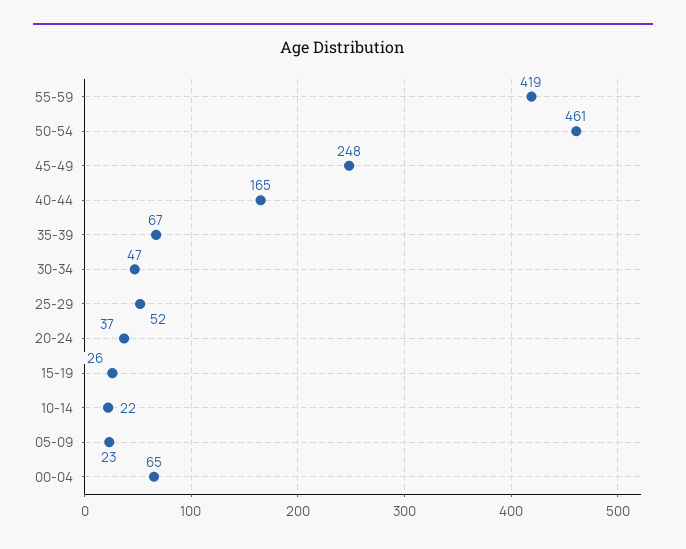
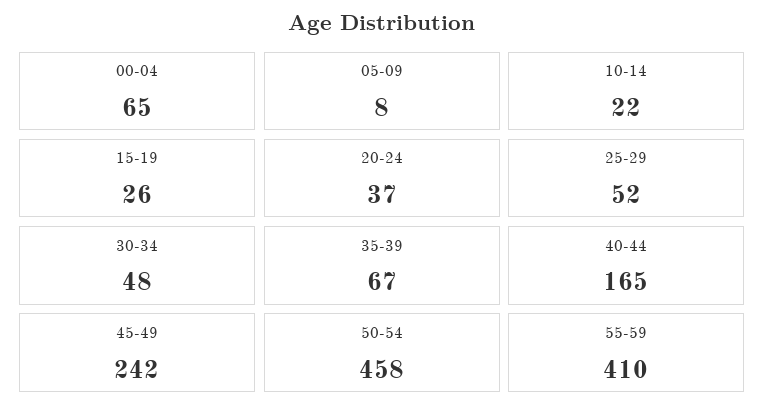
55-59: 419 -> 410
50-54: 461 -> 458
45-49: 248 -> 242
30-34: 47 -> 48
05-09: 23 -> 8

